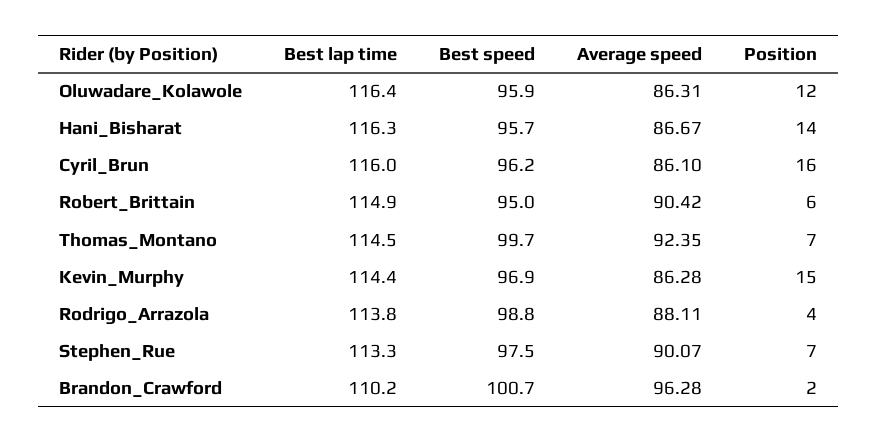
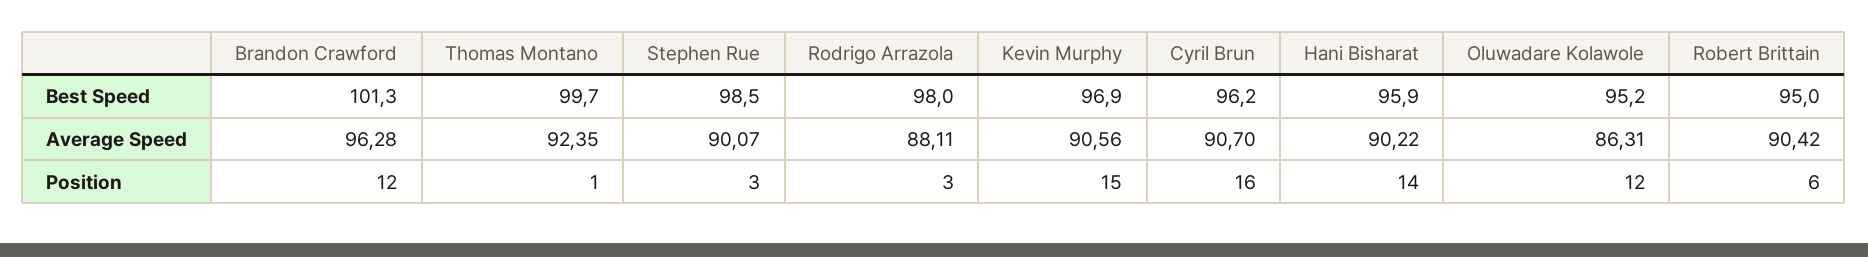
Best lap time, Oluwadare_Kolawole: 116.4 -> none
Best speed, Oluwadare_Kolawole: 95.9 -> 95.2
Best lap time, Hani_Bisharat: 116.3 -> none
Best speed, Hani_Bisharat: 95.7 -> 95.9
Average speed, Hani_Bisharat: 86.67 -> 90.22
Best lap time, Cyril_Brun: 116 -> none
Average speed, Cyril_Brun: 86.1 -> 90.7
Best lap time, Robert_Brittain: 114.9 -> none
Best lap time, Thomas_Montano: 114.5 -> none
Position, Thomas_Montano: 7 -> 1
Best lap time, Kevin_Murphy: 114.4 -> none
Average speed, Kevin_Murphy: 86.28 -> 90.56
Best lap time, Rodrigo_Arrazola: 113.8 -> none
Best speed, Rodrigo_Arrazola: 98.8 -> 98
Position, Rodrigo_Arrazola: 4 -> 3
Best lap time, Stephen_Rue: 113.3 -> none
Best speed, Stephen_Rue: 97.5 -> 98.5
Position, Stephen_Rue: 7 -> 3
Best lap time, Brandon_Crawford: 110.2 -> none
Best speed, Brandon_Crawford: 100.7 -> 101.3
Position, Brandon_Crawford: 2 -> 12

